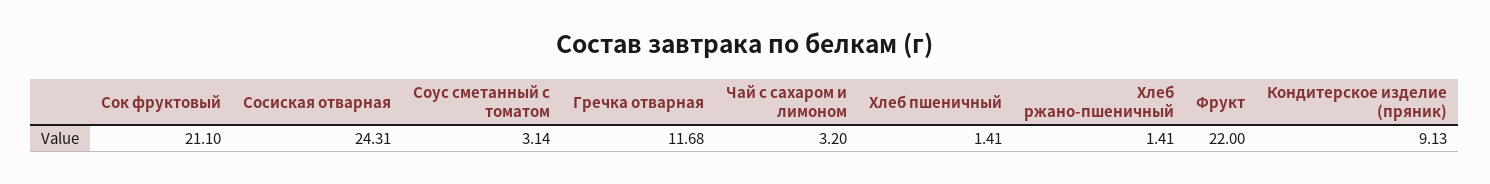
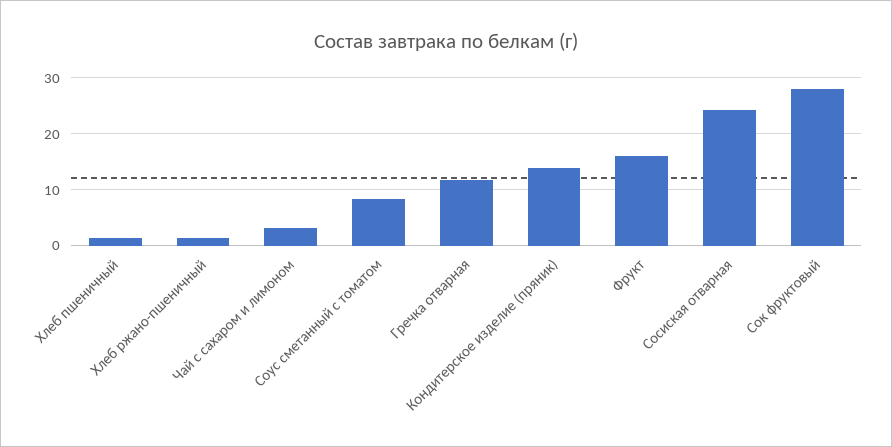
Сок фруктовый: 21.1 -> 28
Соус сметанный с томатом: 3.14 -> 8
Фрукт: 22 -> 16
Кондитерское изделие (пряник): 9.13 -> 14

